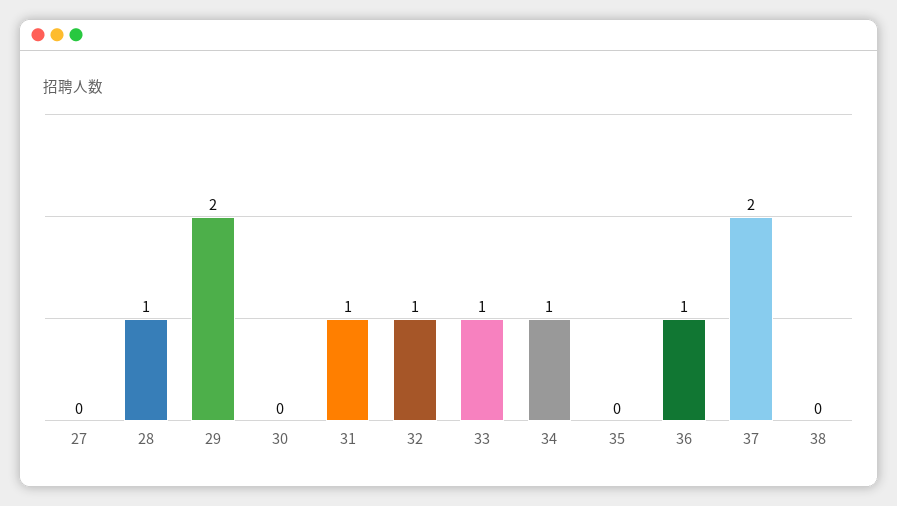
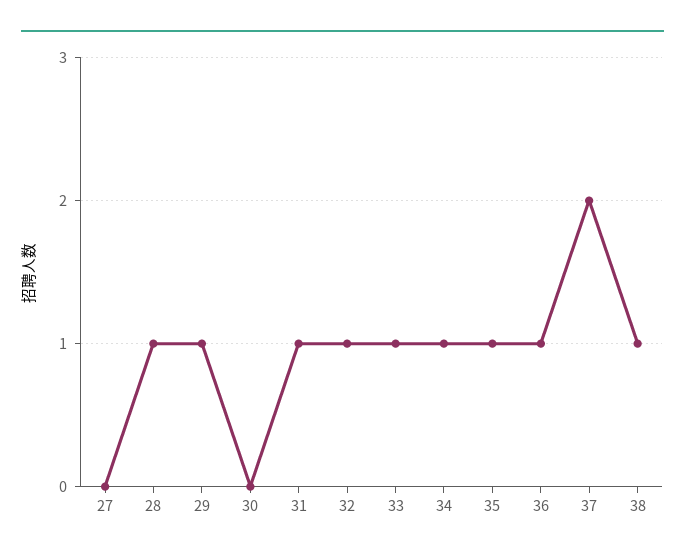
29: 2 -> 1
35: 0 -> 1
38: 0 -> 1

